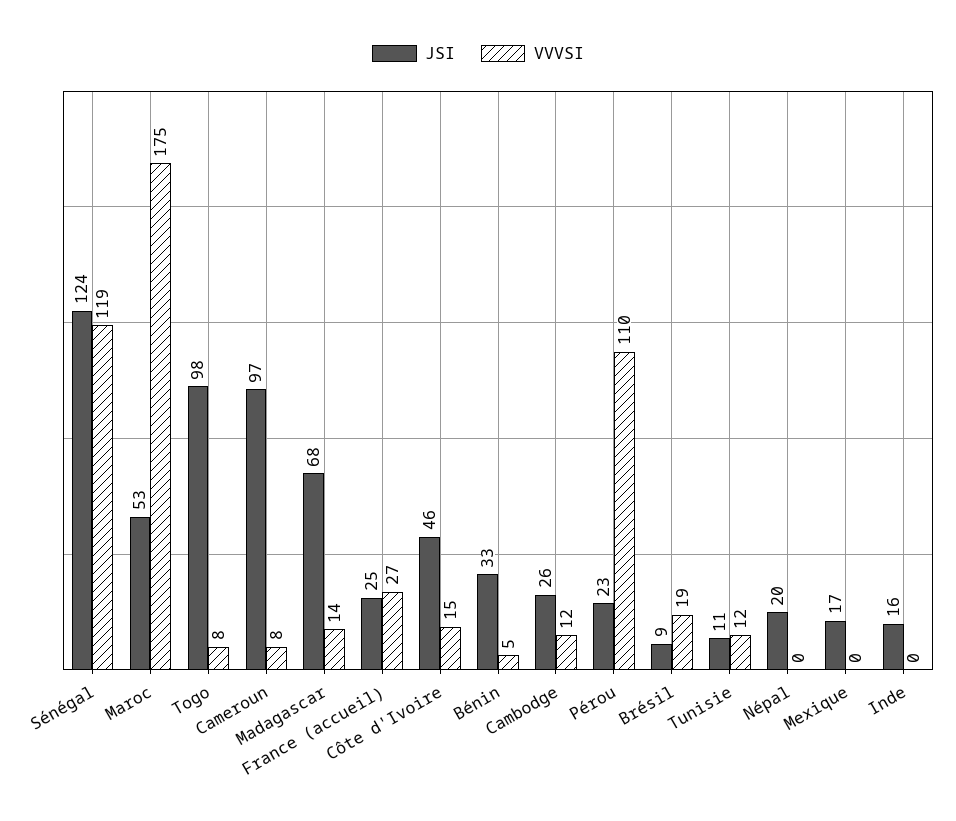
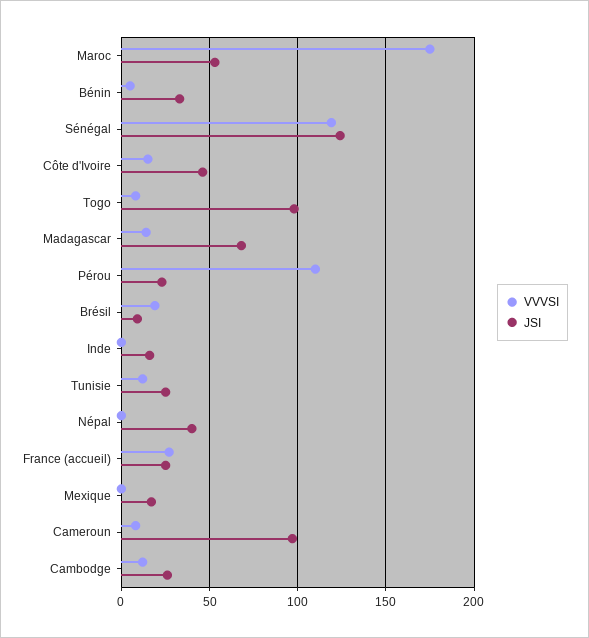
JSI, Tunisie: 11 -> 25
JSI, Népal: 20 -> 40

